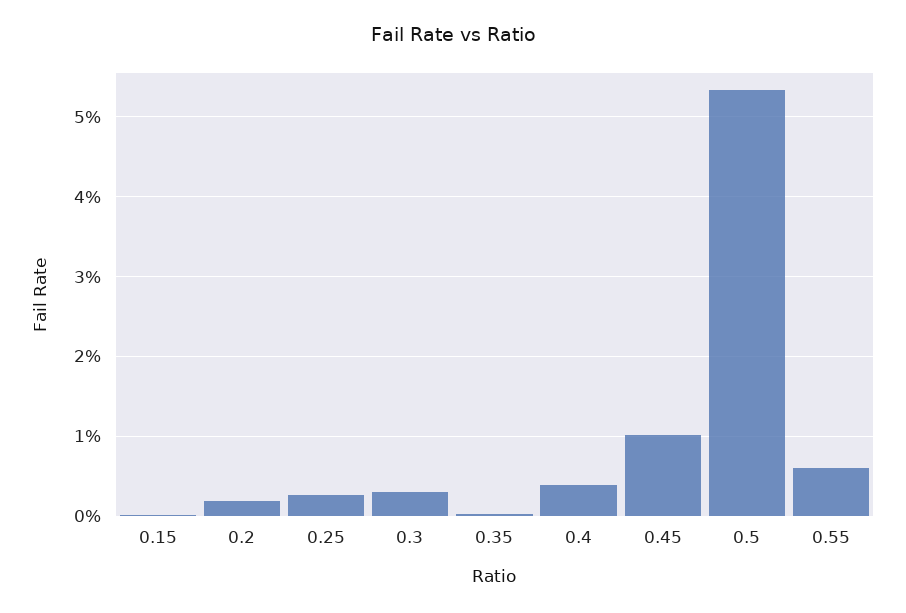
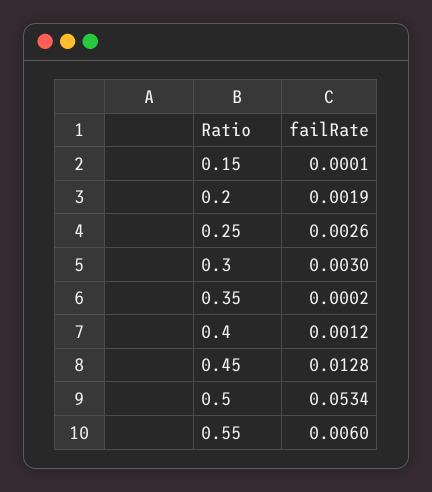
0.4: 0.004 -> 0.0012
0.45: 0.01 -> 0.0128

